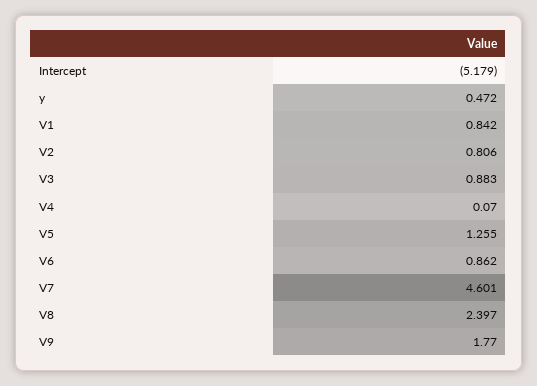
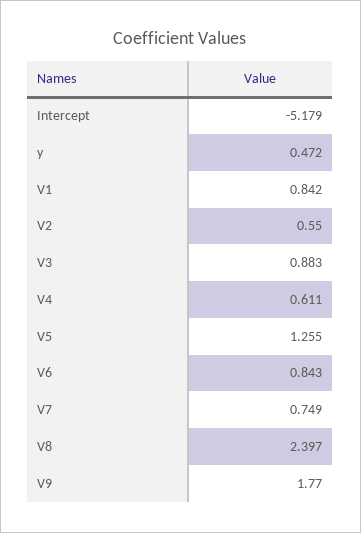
V2: 0.806 -> 0.55
V4: 0.07 -> 0.611
V6: 0.862 -> 0.843
V7: 4.601 -> 0.749

